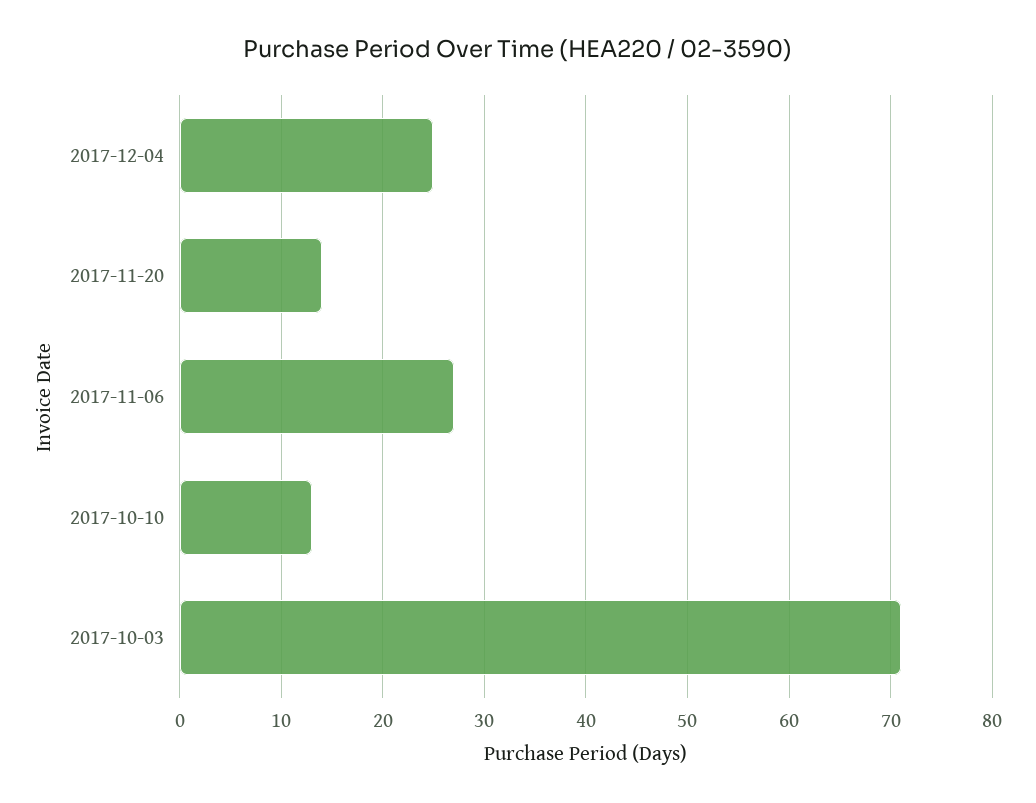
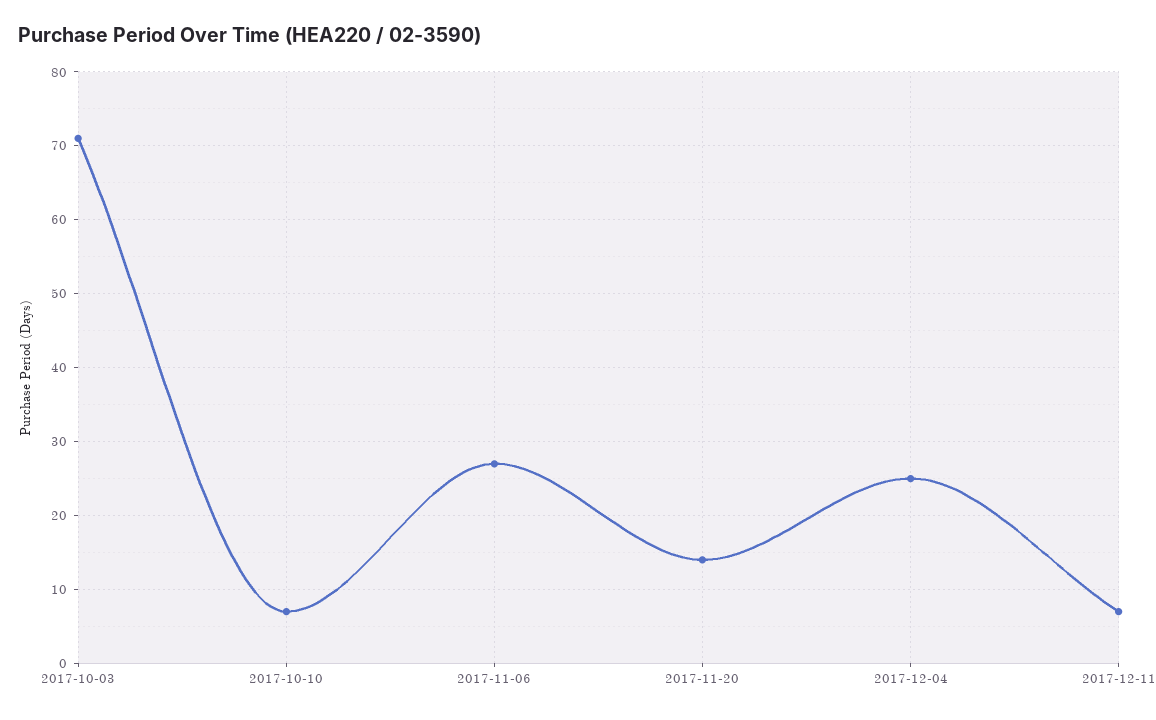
2017-10-10: 13 -> 7
2017-12-11: none -> 7

